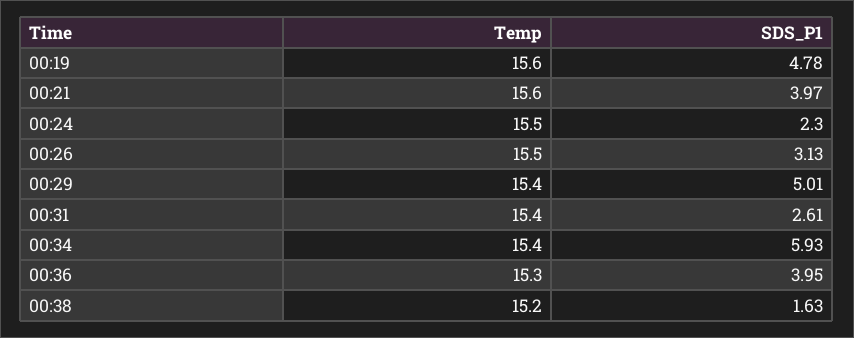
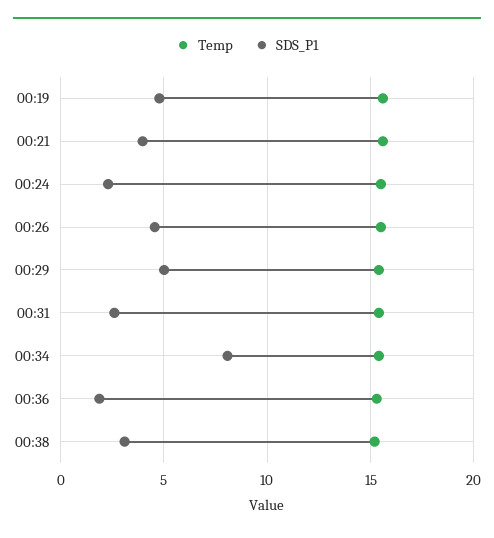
SDS_P1, 00:26: 3.13 -> 4.5
SDS_P1, 00:34: 5.93 -> 8
SDS_P1, 00:36: 3.95 -> 2
SDS_P1, 00:38: 1.63 -> 3

